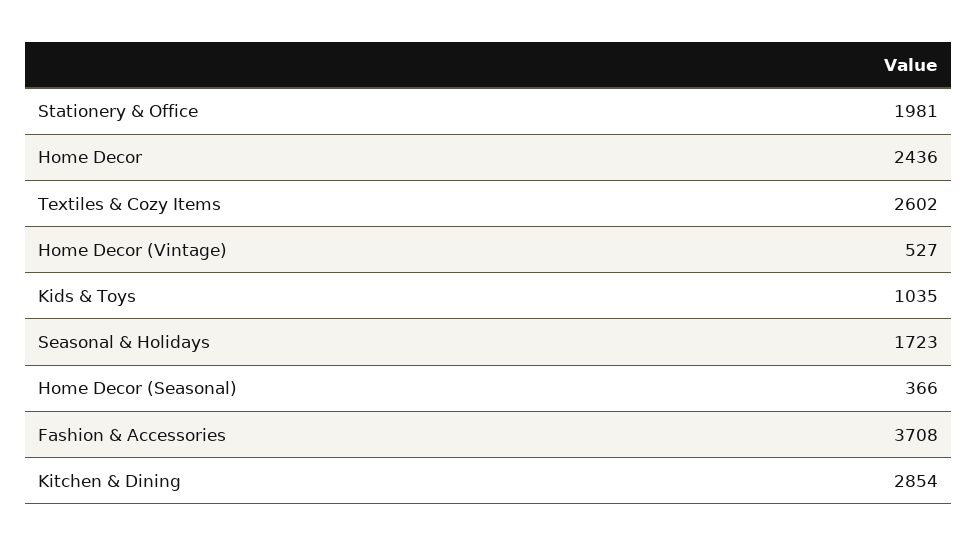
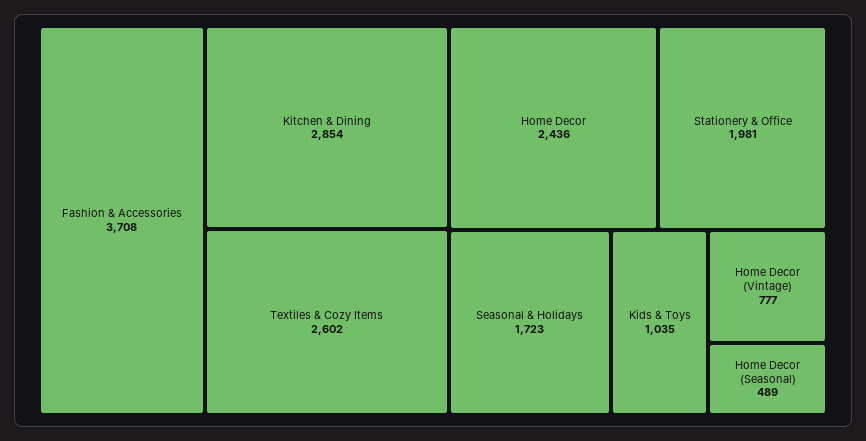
Home Decor (Vintage): 527 -> 777
Home Decor (Seasonal): 366 -> 489

